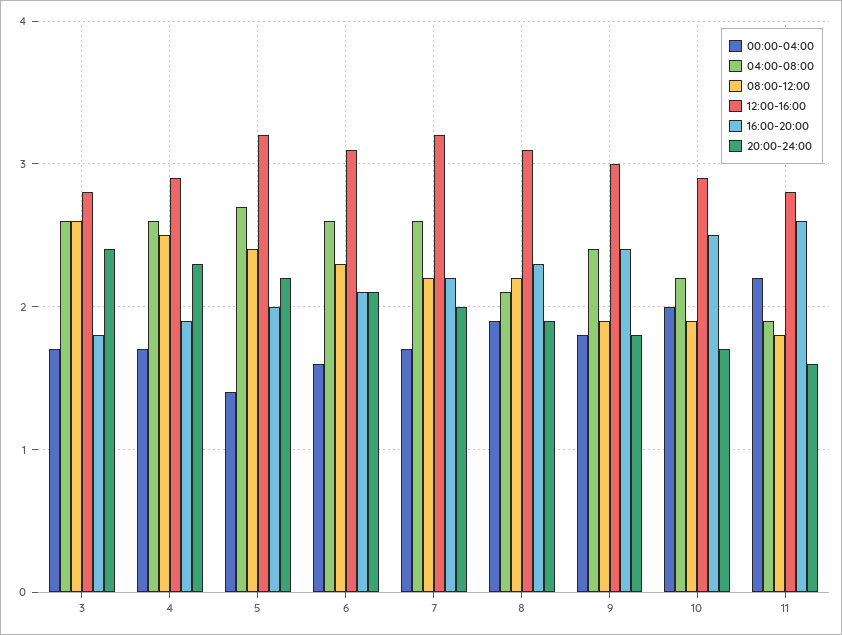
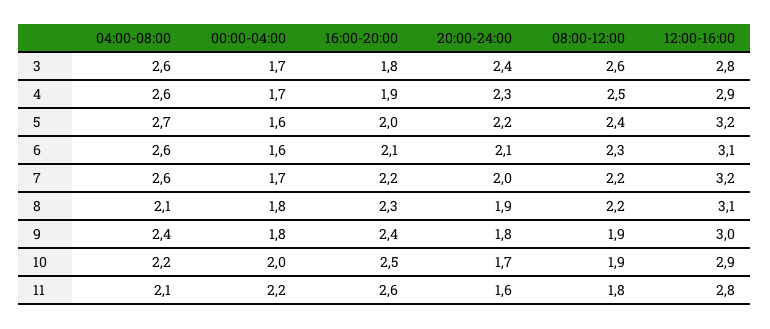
00:00-04:00, 5: 1.4 -> 1.6
00:00-04:00, 8: 1.9 -> 1.8
04:00-08:00, 11: 1.9 -> 2.1

